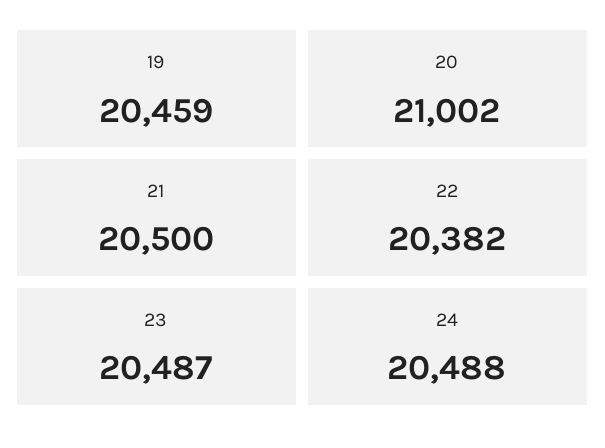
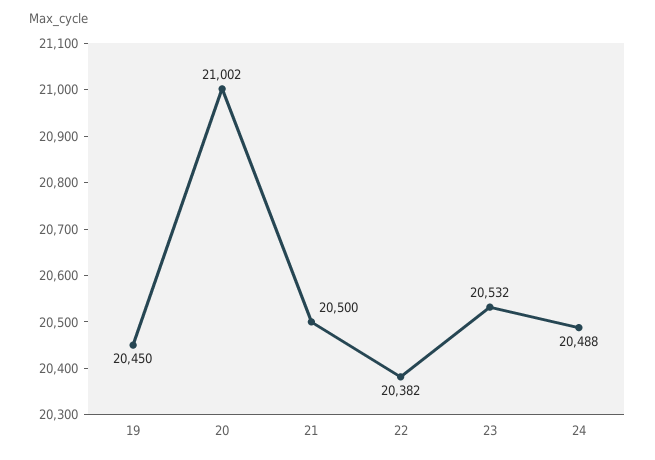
19: 20459 -> 20450
23: 20487 -> 20532

